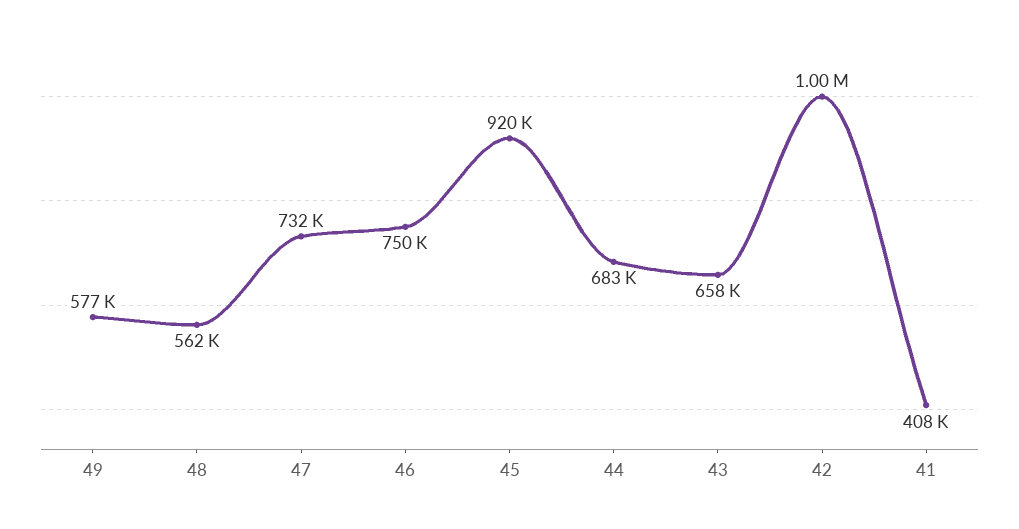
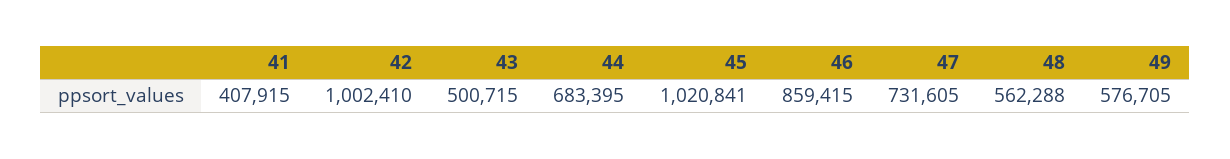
46: 750000 -> 859415
45: 920000 -> 1020841
43: 658000 -> 500715

